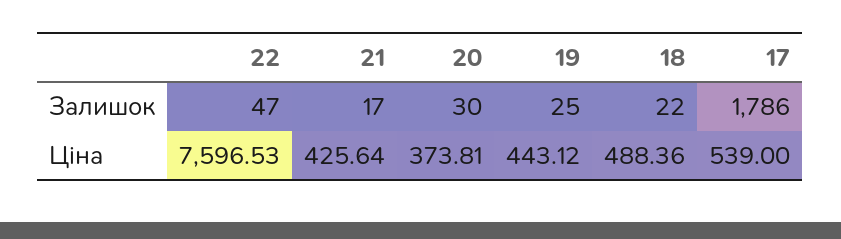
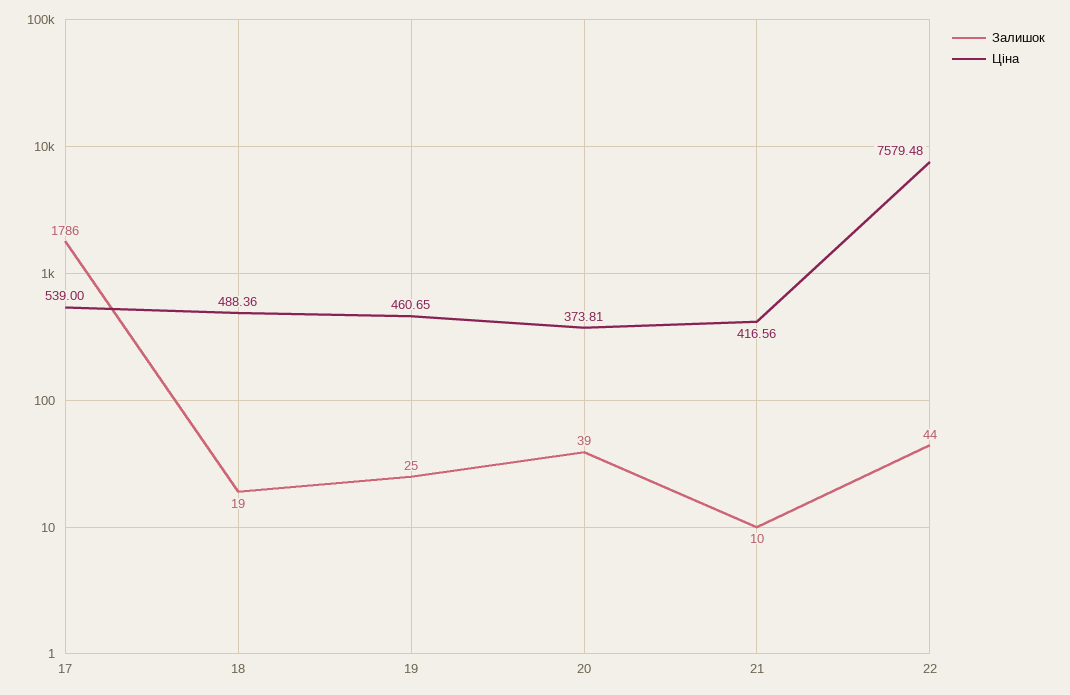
Залишок, 22: 47 -> 44
Залишок, 21: 17 -> 10
Залишок, 20: 30 -> 39
Залишок, 18: 22 -> 19
Ціна, 22: 7596.53 -> 7579.48
Ціна, 21: 425.64 -> 416.56
Ціна, 19: 443.12 -> 460.65

